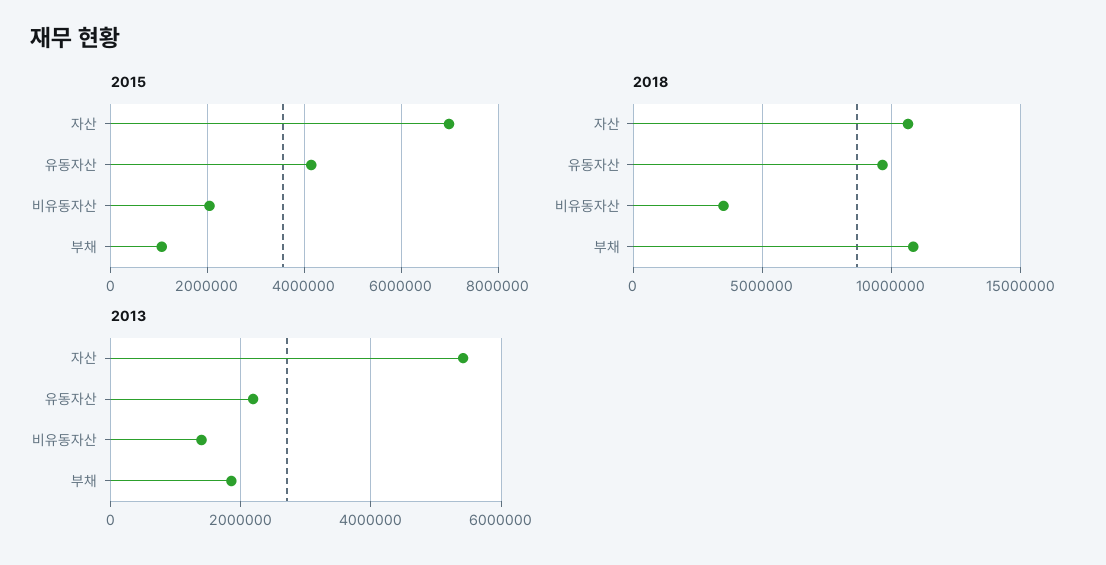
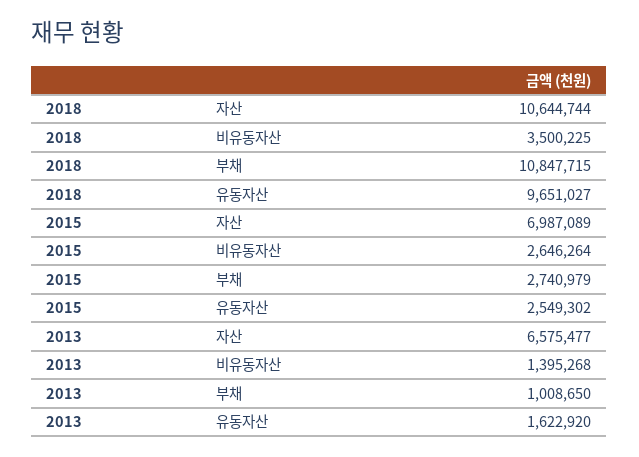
2015, 유동자산: 4200000 -> 2549302
2015, 비유동자산: 2000000 -> 2646264
2015, 부채: 1000000 -> 2740979
2013, 자산: 5400000 -> 6575477
2013, 유동자산: 2200000 -> 1622920
2013, 부채: 1800000 -> 1008650

